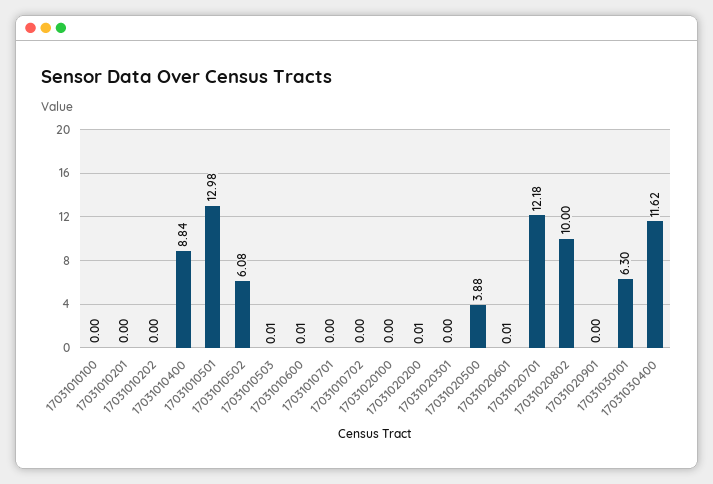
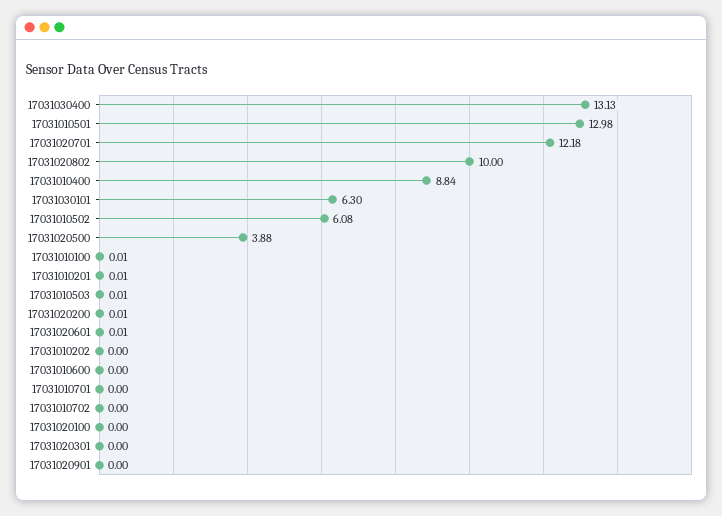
17031010100: 0 -> 0.01
17031010201: 0 -> 0.01
17031010600: 0.01 -> 0
17031030400: 11.62 -> 13.13

